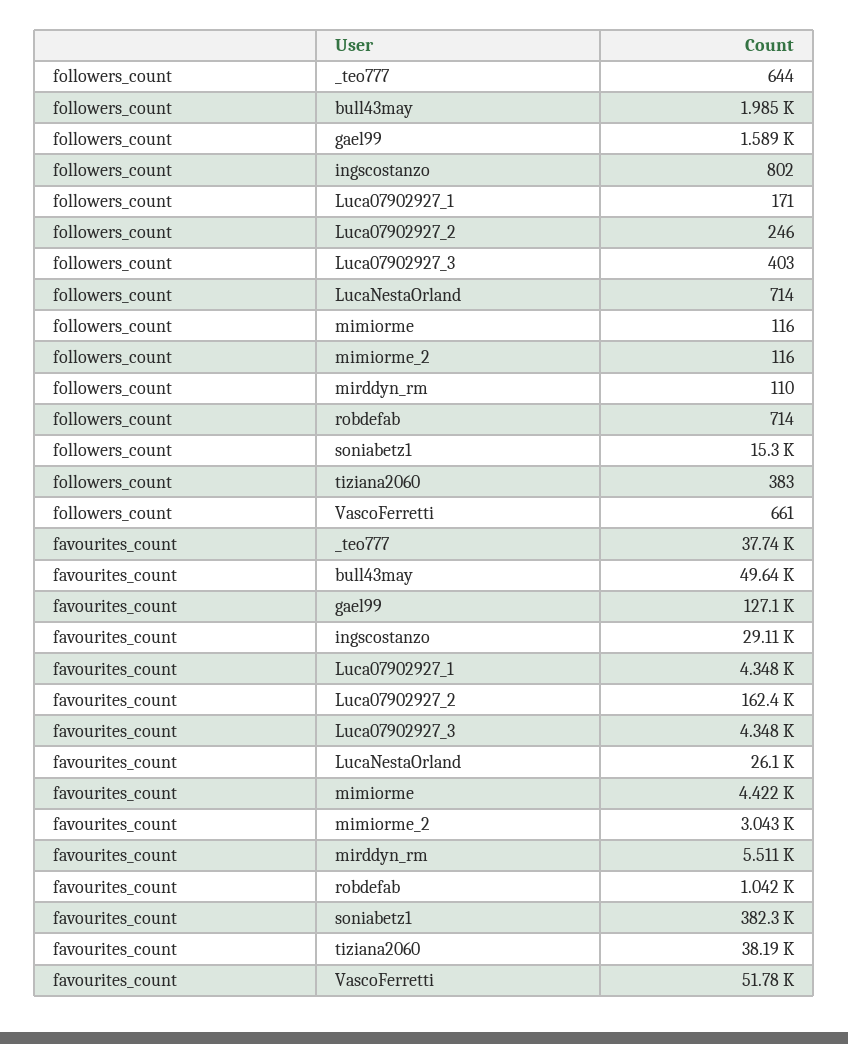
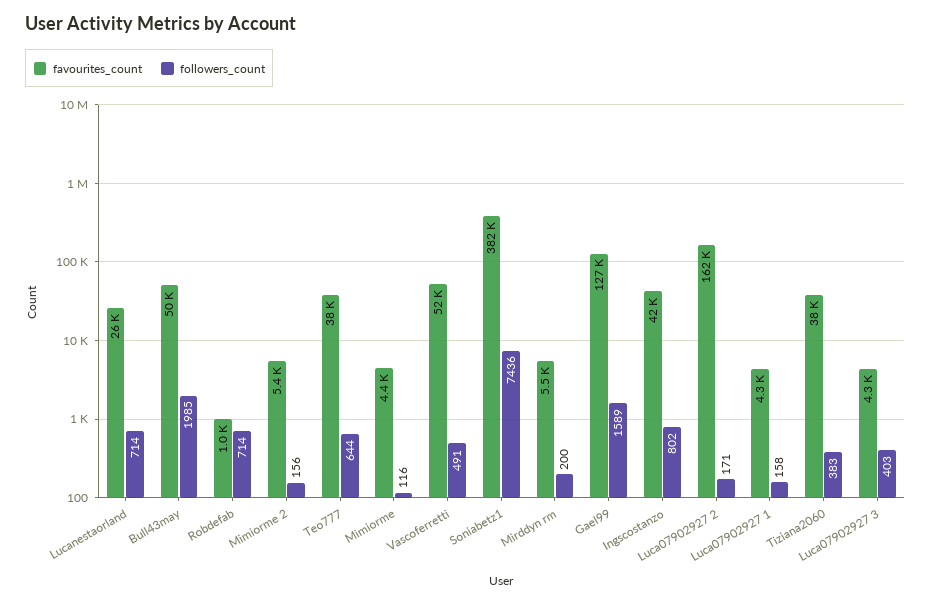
followers_count, Luca07902927_1: 171 -> 158
followers_count, Luca07902927_2: 246 -> 171
followers_count, mimiorme_2: 116 -> 156
followers_count, mirddyn_rm: 110 -> 200
followers_count, soniabetz1: 15300 -> 7436
followers_count, VascoFerretti: 661 -> 491
favourites_count, ingscostanzo: 29110 -> 42000
favourites_count, mimiorme_2: 3043 -> 5400

